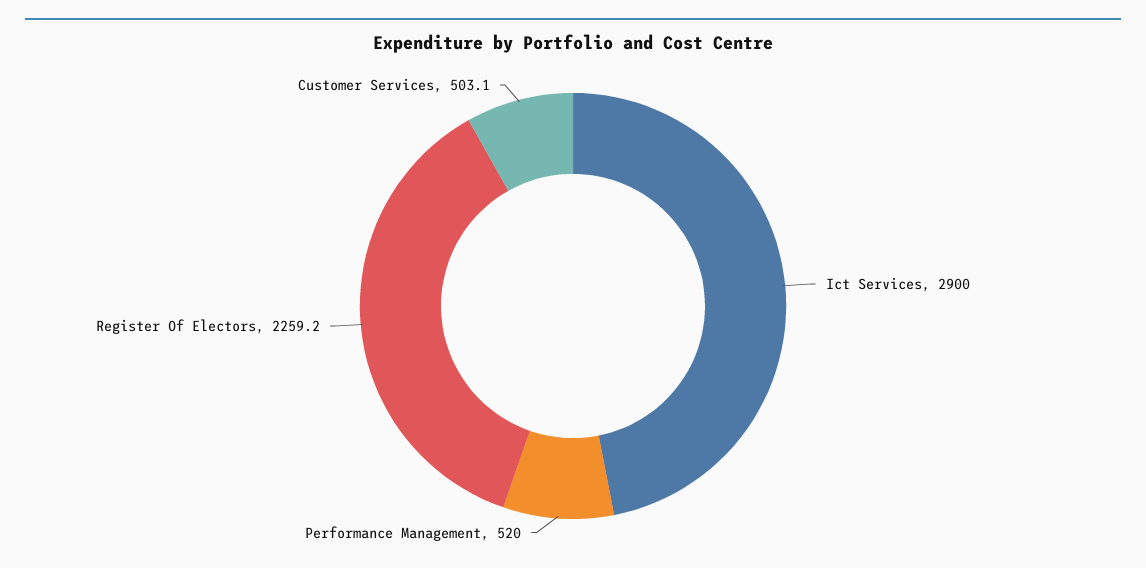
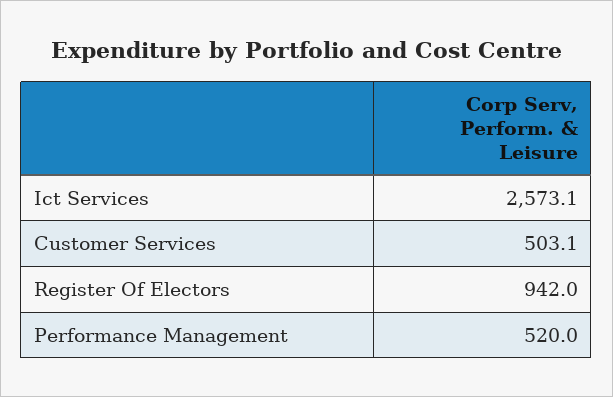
Ict Services: 2900 -> 2573.1
Register Of Electors: 2259.2 -> 942

